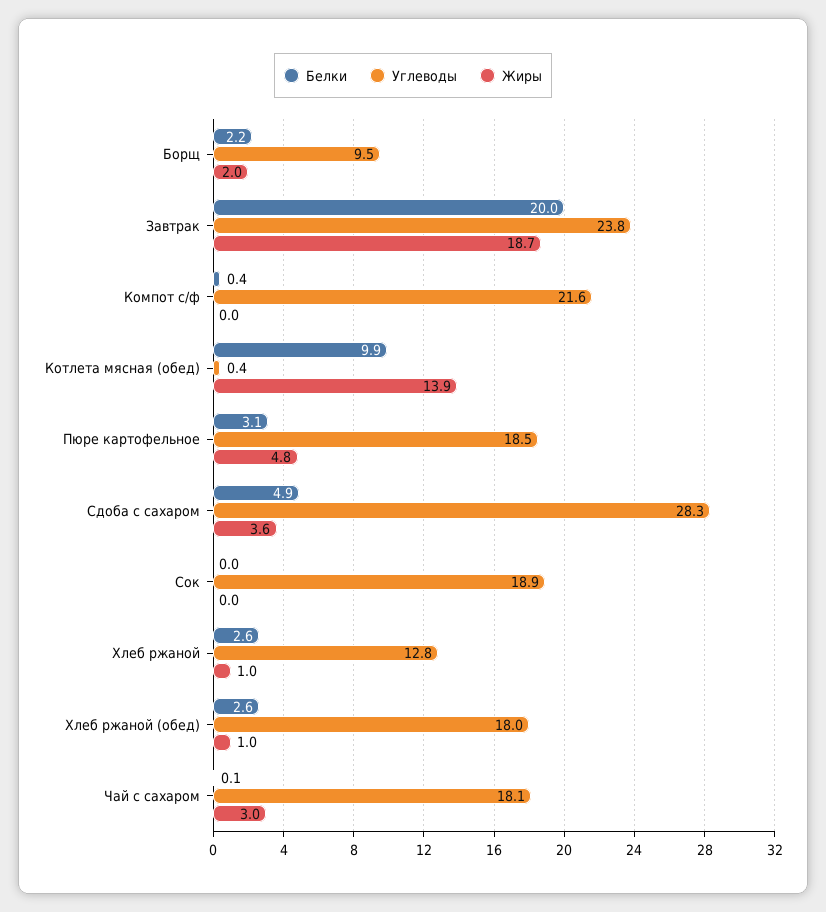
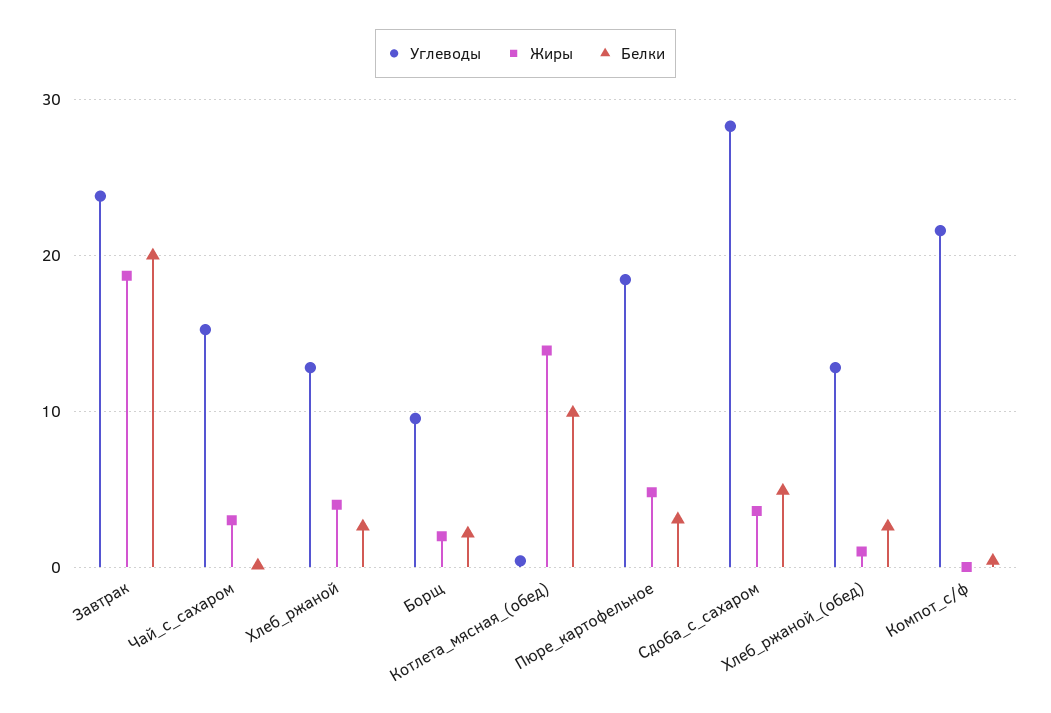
Белки, Сок: 0 -> none
Углеводы, Сок: 18.9 -> none
Жиры, Сок: 0 -> none
Жиры, Хлеб ржаной: 1 -> 4
Углеводы, Хлеб ржаной (обед): 18 -> 13
Углеводы, Чай с сахаром: 18.1 -> 15

